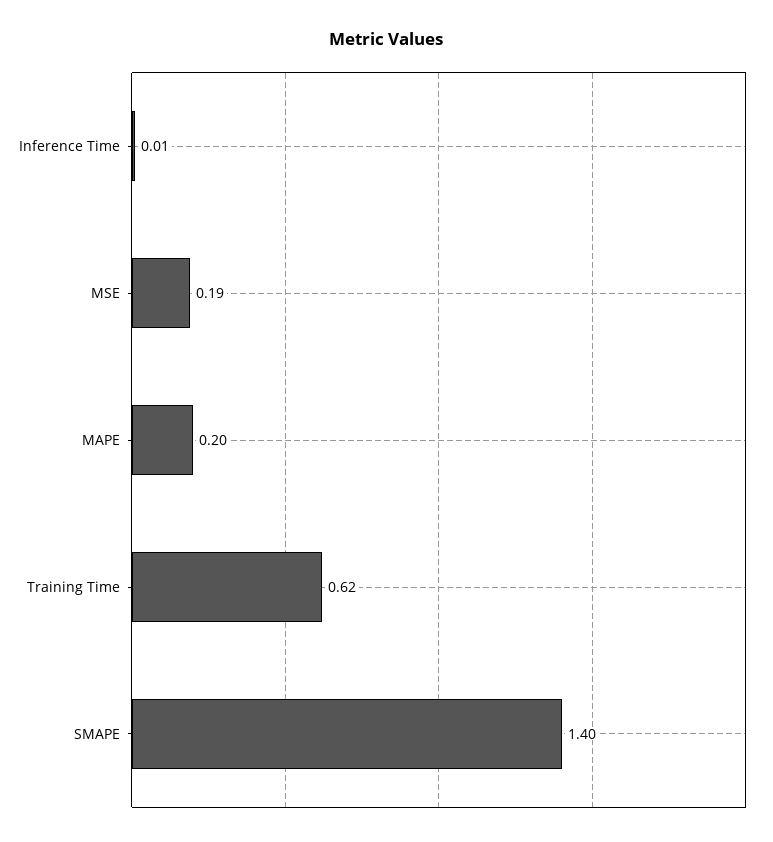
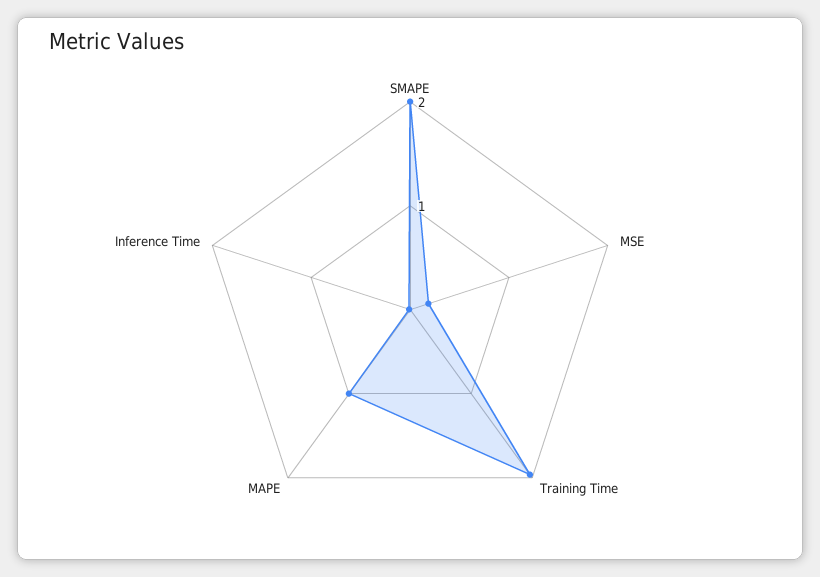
MAPE: 0.2 -> 1
Training Time: 0.62 -> 2
SMAPE: 1.4 -> 2

